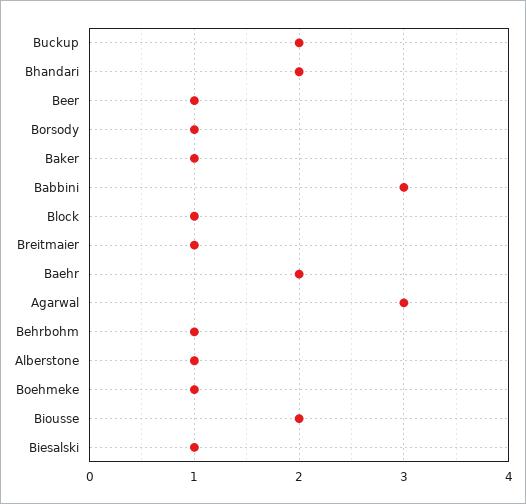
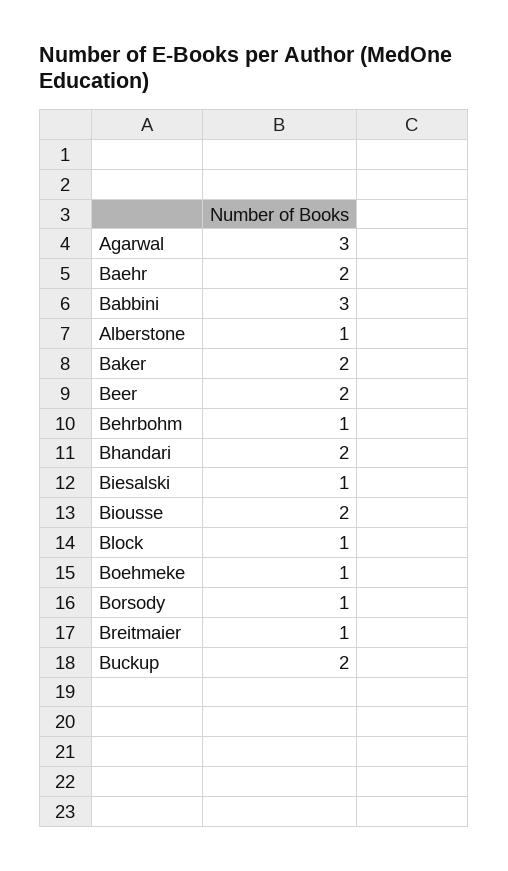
Beer: 1 -> 2
Baker: 1 -> 2

